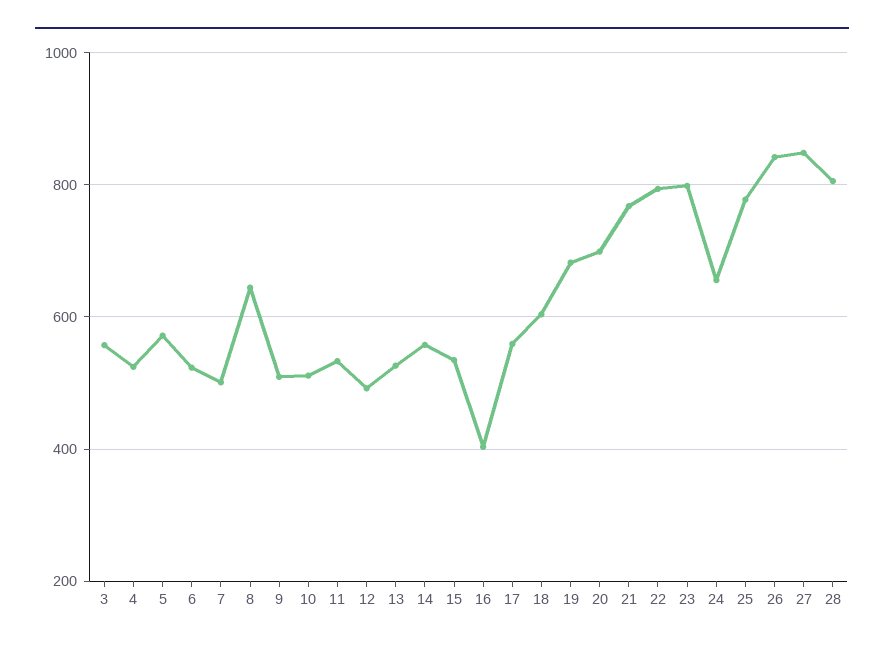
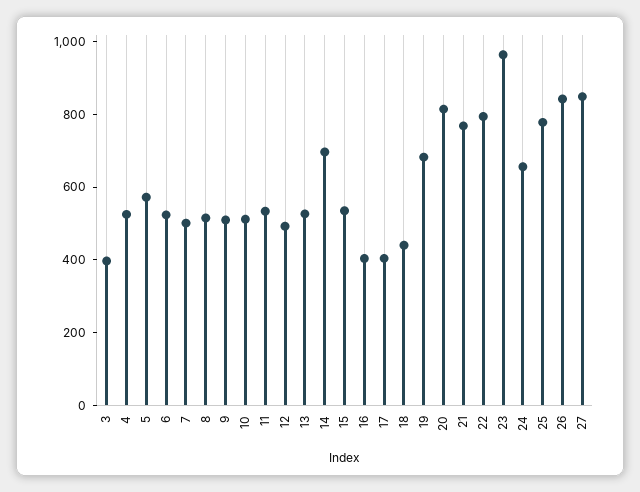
3: 560 -> 400
8: 640 -> 500
14: 560 -> 700
17: 560 -> 400
18: 600 -> 450
20: 700 -> 800
23: 800 -> 950
28: 800 -> none

